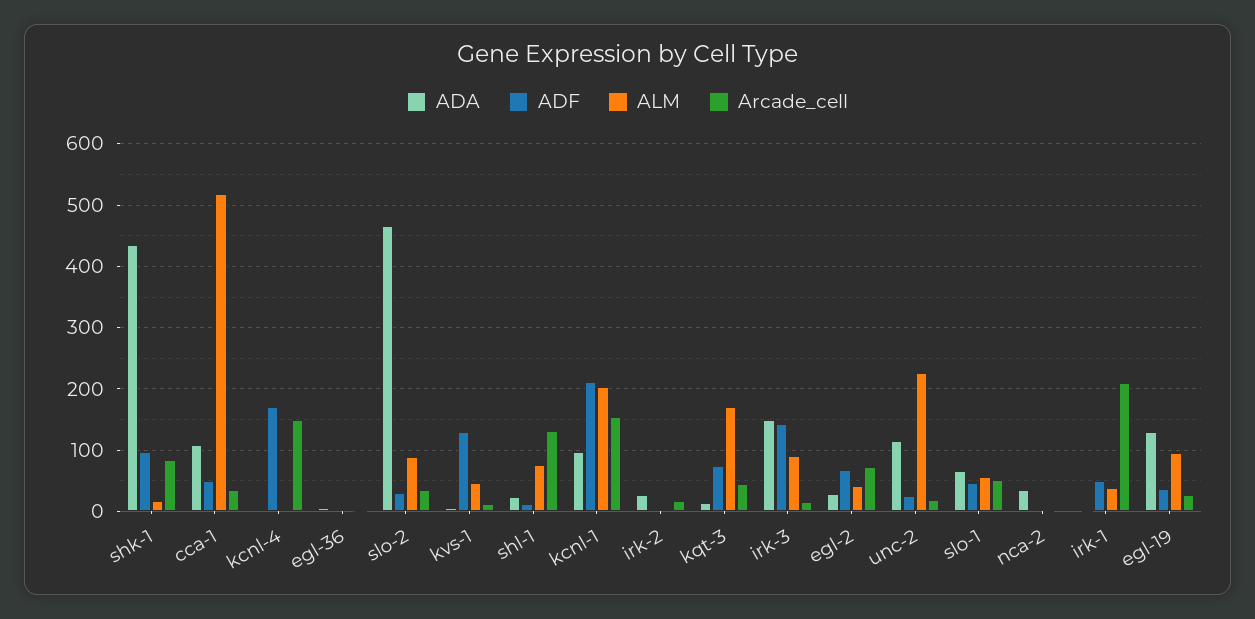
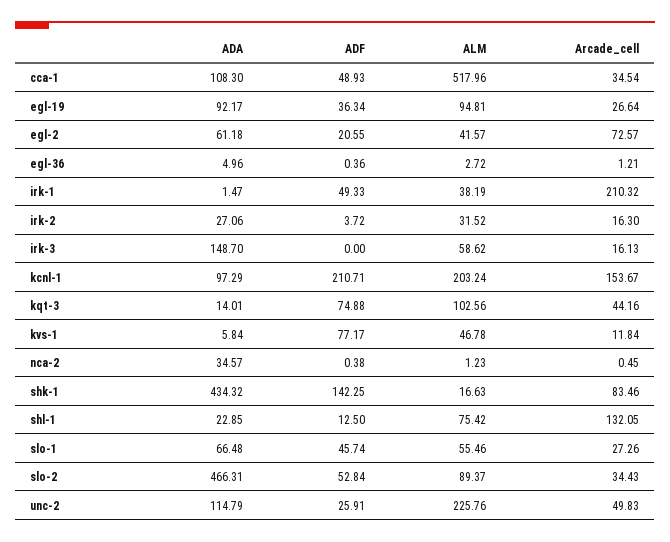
ADF, shk-1: 100 -> 142.25
ADA, kcnl-4: 0 -> none
ADF, kcnl-4: 170 -> none
ALM, kcnl-4: 0 -> none
Arcade_cell, kcnl-4: 150 -> none
ADF, slo-2: 30 -> 52.84
ADF, kvs-1: 130 -> 77.17
ALM, irk-2: 0 -> 31.52
ALM, kqt-3: 170 -> 102.56
ADF, irk-3: 140 -> 0
ALM, irk-3: 90 -> 58.62
ADA, egl-2: 30 -> 61.18
ADF, egl-2: 70 -> 20.55
Arcade_cell, unc-2: 20 -> 49.83
Arcade_cell, slo-1: 50 -> 27.26
ADA, egl-19: 130 -> 92.17

